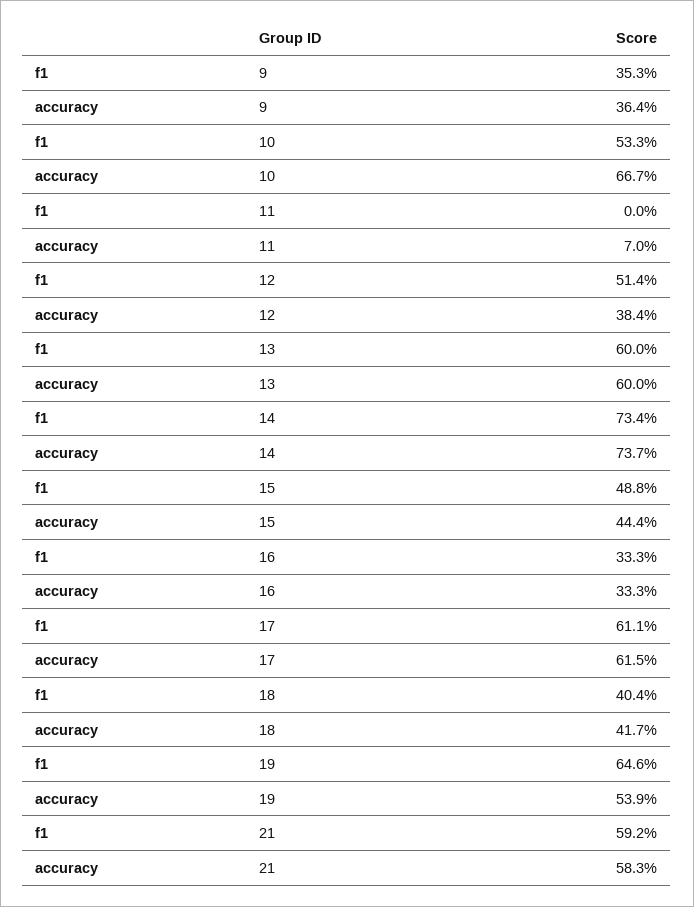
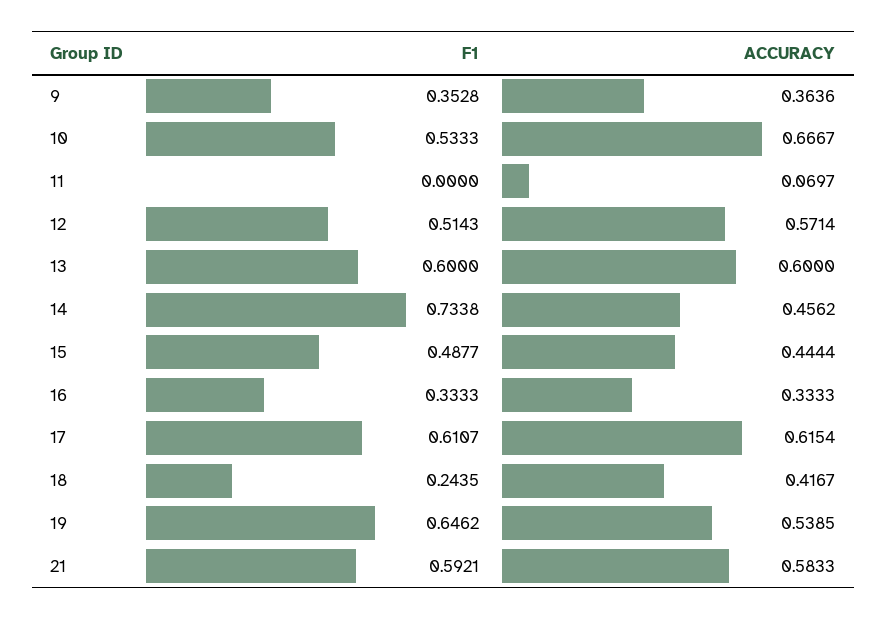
accuracy, 12: 0.384 -> 0.5714
accuracy, 14: 0.737 -> 0.4562
f1, 18: 0.404 -> 0.2435

